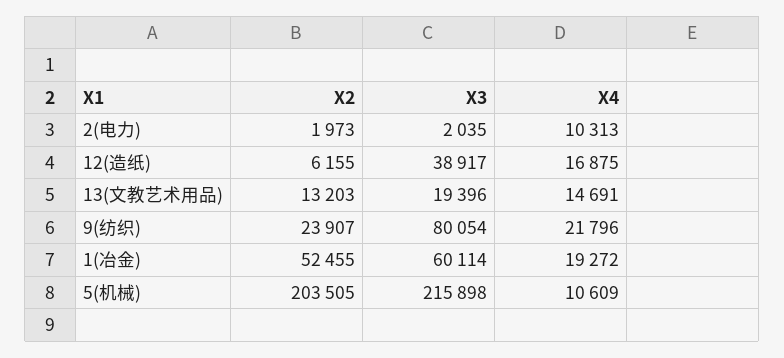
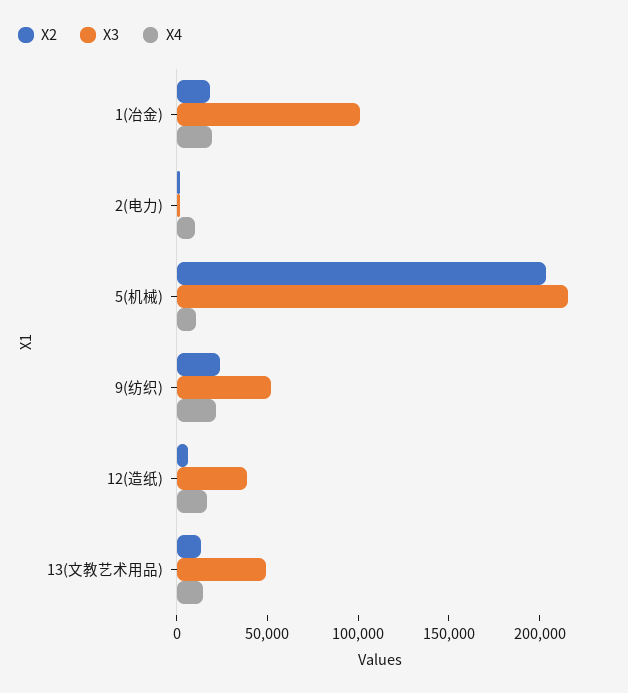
X3, 13(文教艺术用品): 19396 -> 50000
X3, 9(纺织): 80054 -> 50000
X2, 1(冶金): 52455 -> 20000
X3, 1(冶金): 60114 -> 100000

